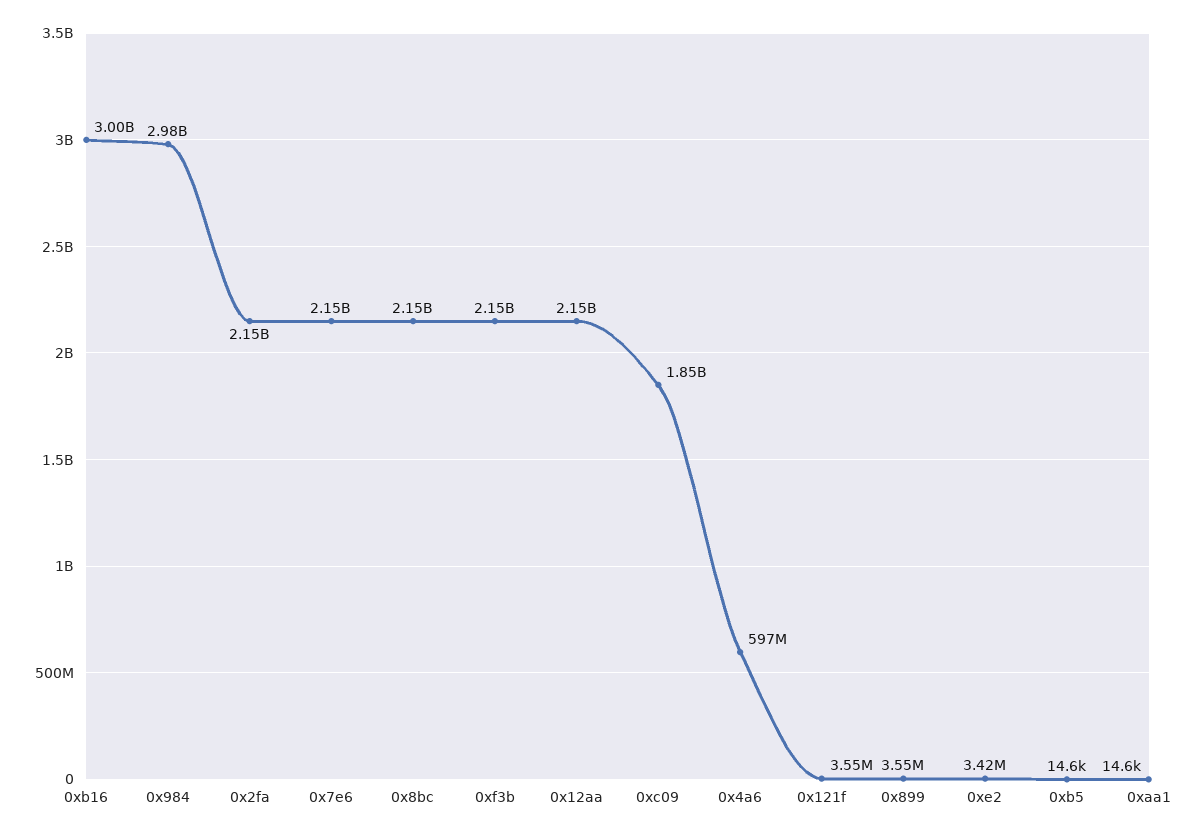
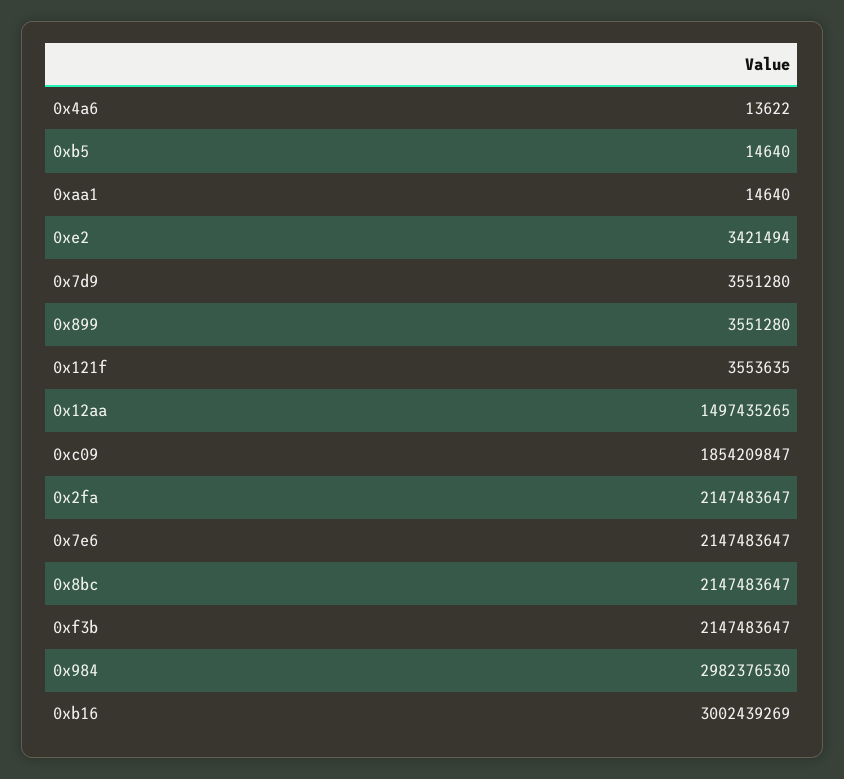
0x12aa: 2150000000 -> 1497435265
0x4a6: 597000000 -> 13622
0x7d9: none -> 3551280

